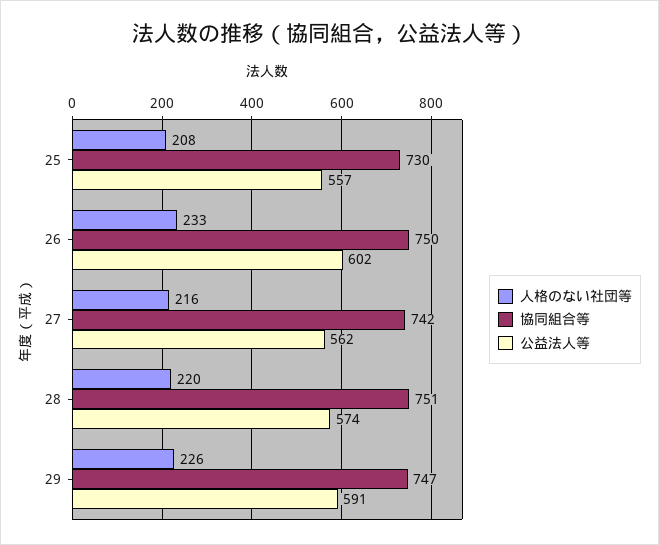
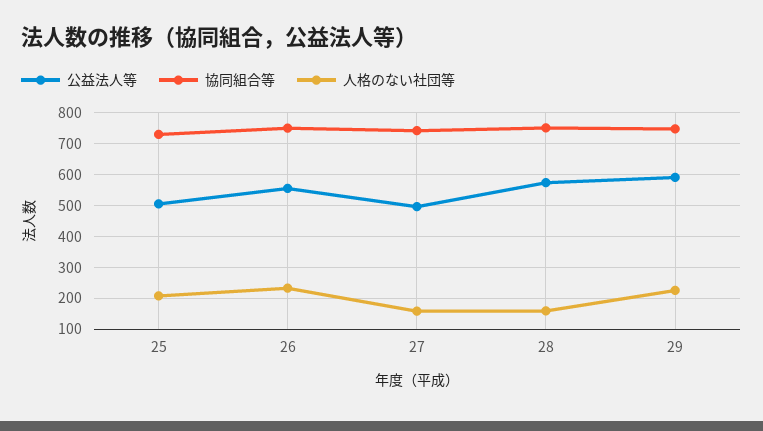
公益法人等, 25: 557 -> 500
公益法人等, 26: 602 -> 560
人格のない社団等, 27: 216 -> 160
公益法人等, 27: 562 -> 500
人格のない社団等, 28: 220 -> 160

